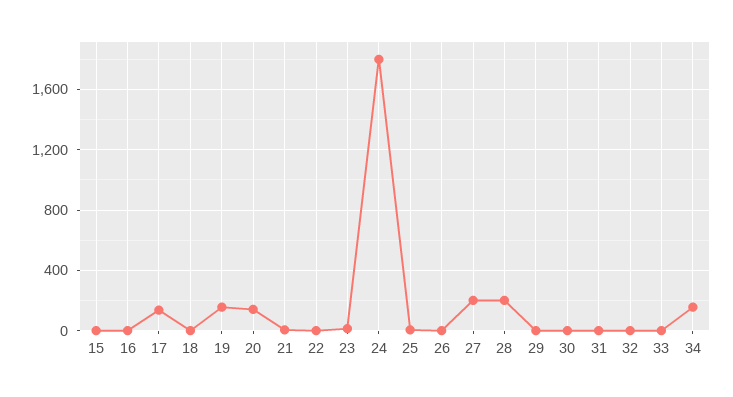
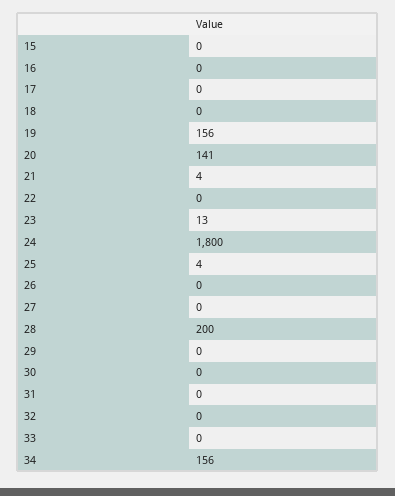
17: 150 -> 0
27: 200 -> 0

